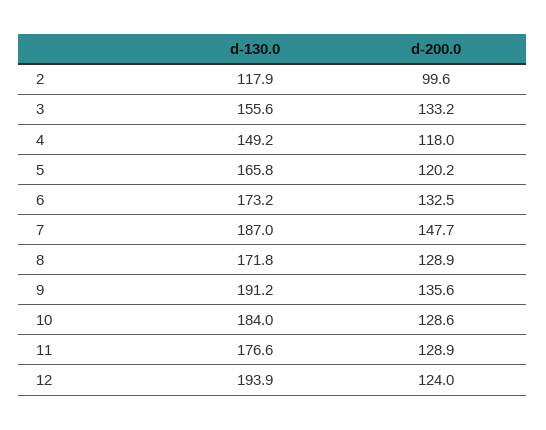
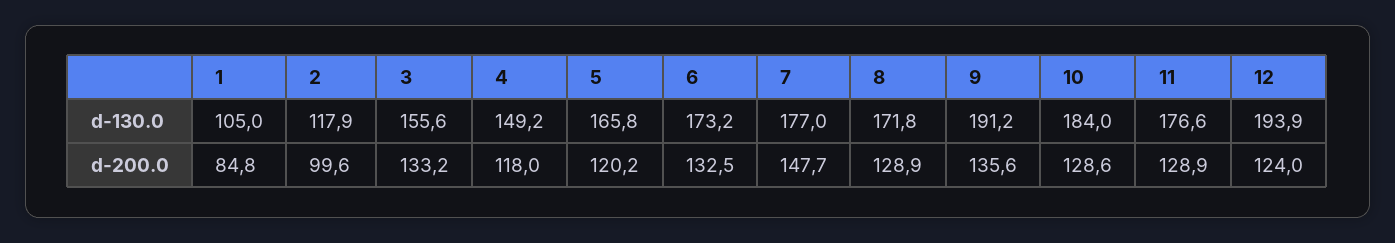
d-130.0, 7: 187 -> 177
d-130.0, 1: none -> 105
d-200.0, 1: none -> 84.8

